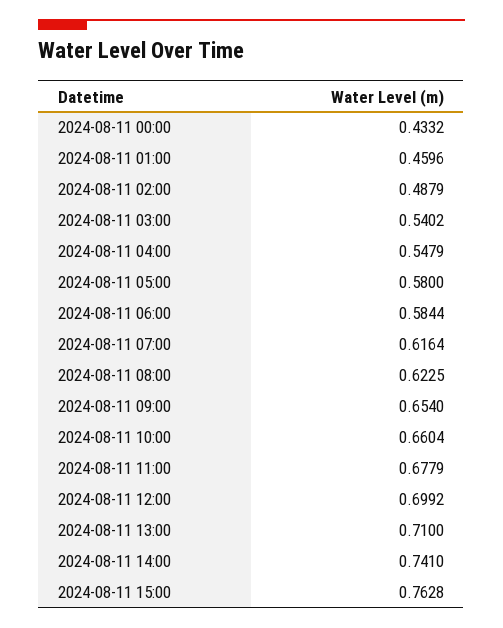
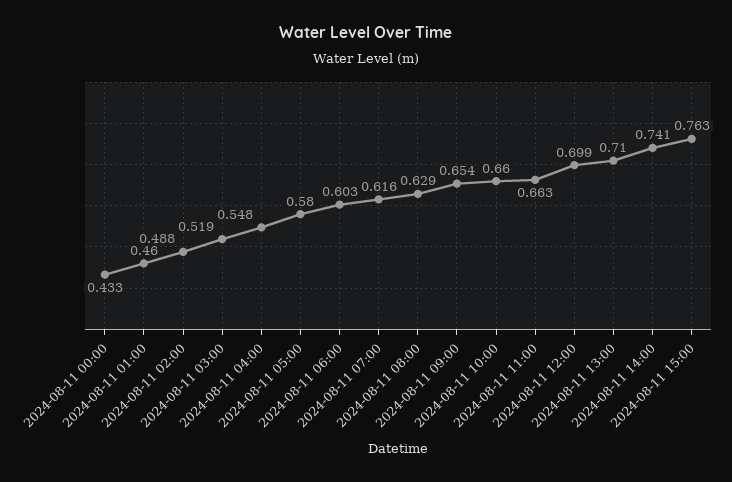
2024-08-11 03:00: 0.5402 -> 0.519
2024-08-11 06:00: 0.5844 -> 0.603
2024-08-11 08:00: 0.6225 -> 0.629
2024-08-11 11:00: 0.6779 -> 0.663

